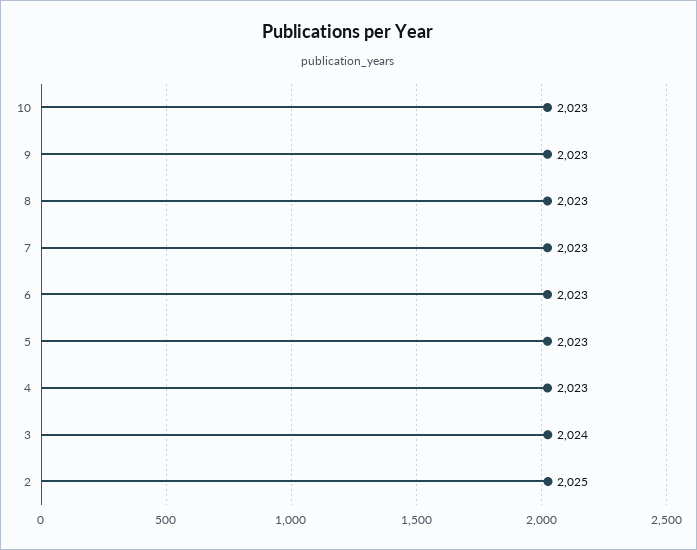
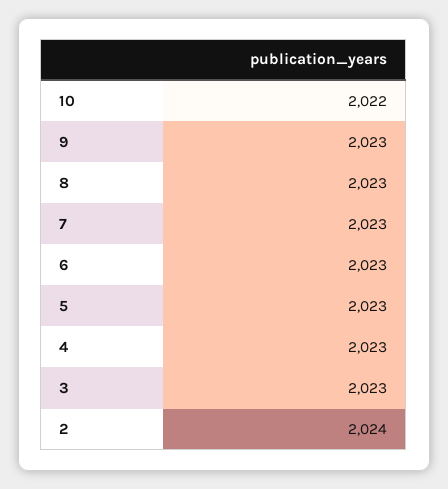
10: 2023 -> 2022
3: 2024 -> 2023
2: 2025 -> 2024

